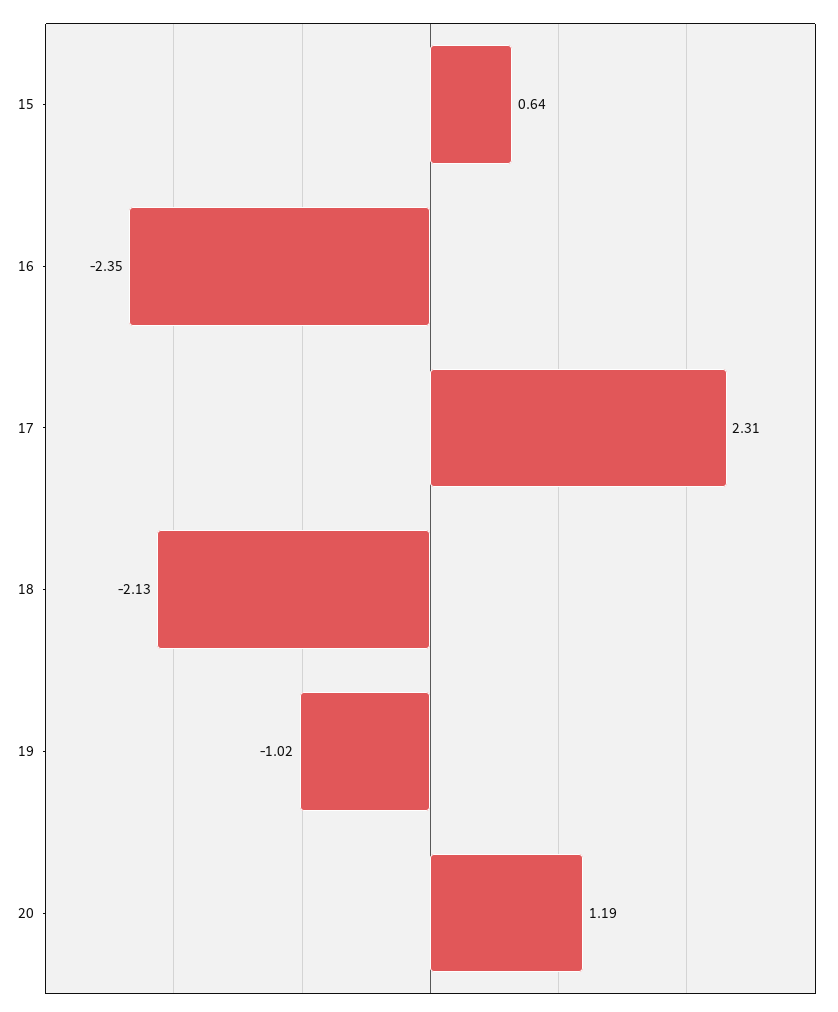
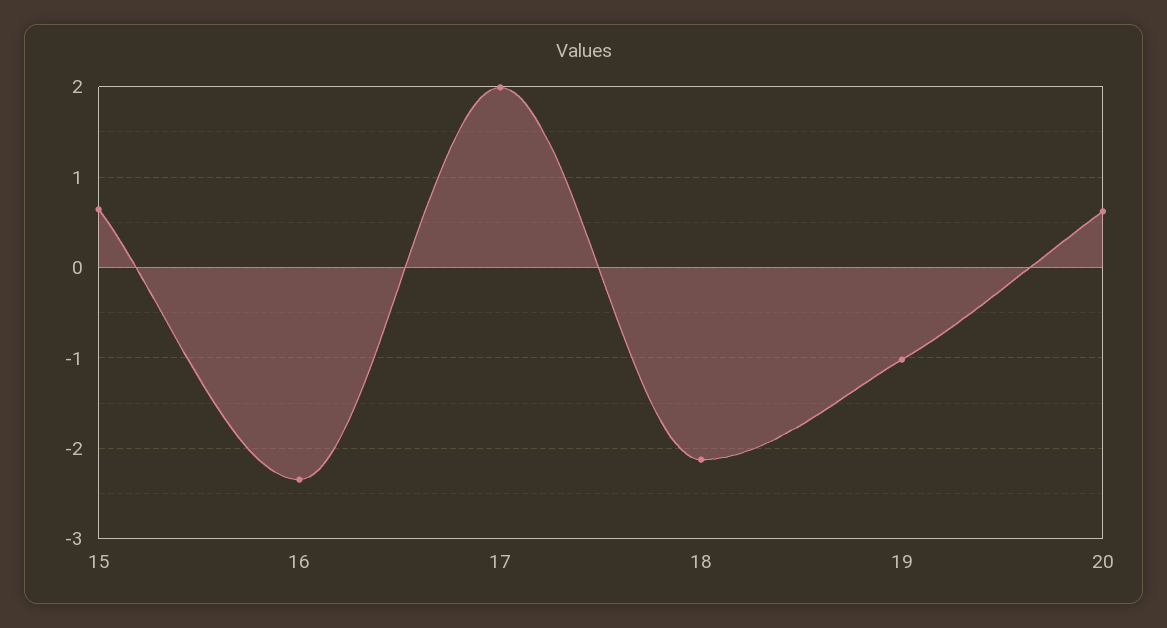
17: 2.31 -> 2
20: 1.19 -> 0.6

